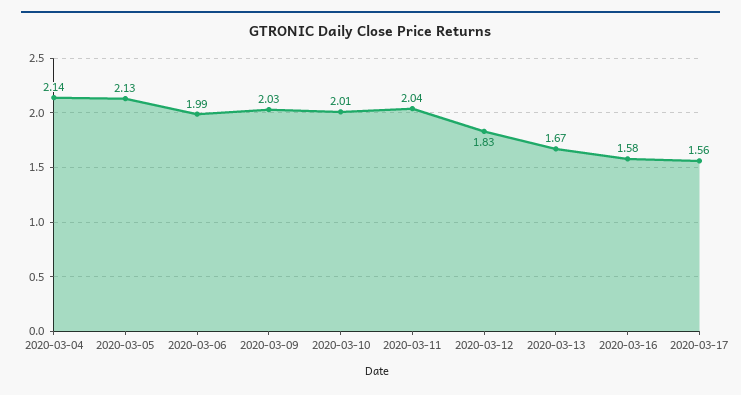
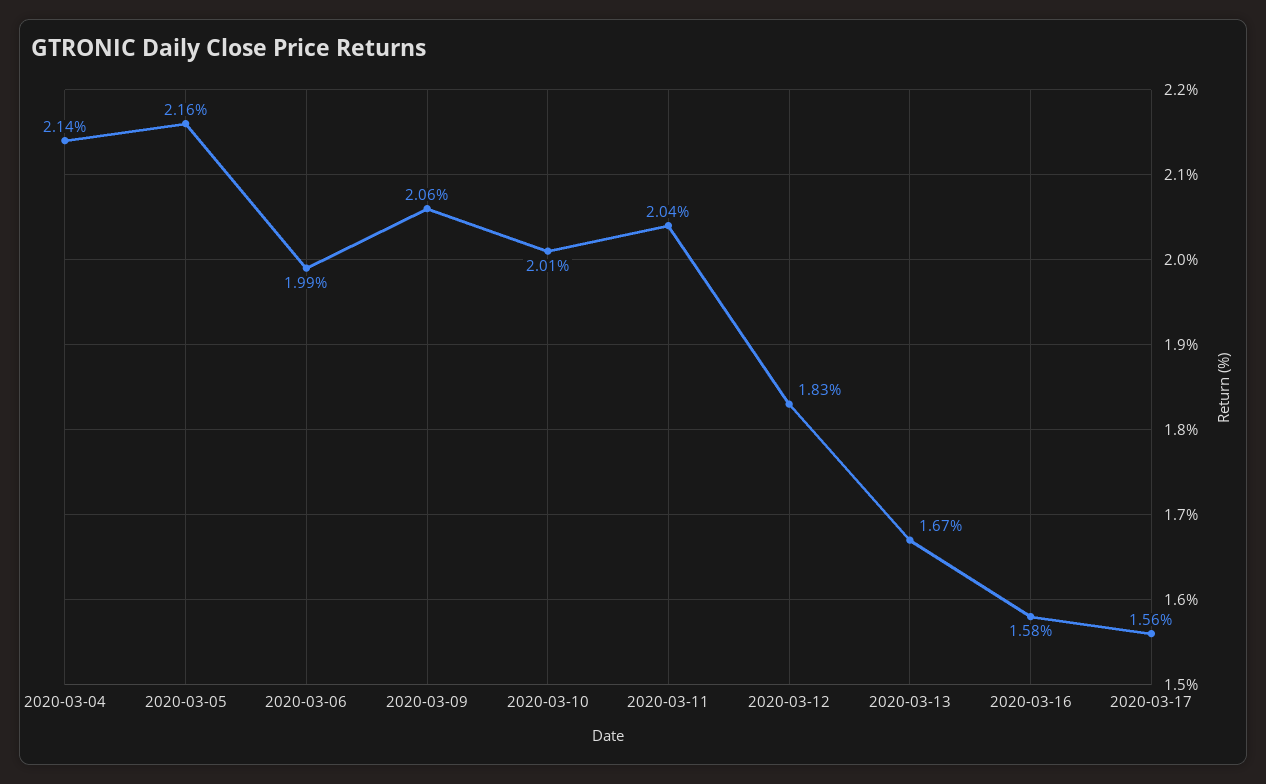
2020-03-05: 2.13 -> 2.16
2020-03-09: 2.03 -> 2.06

